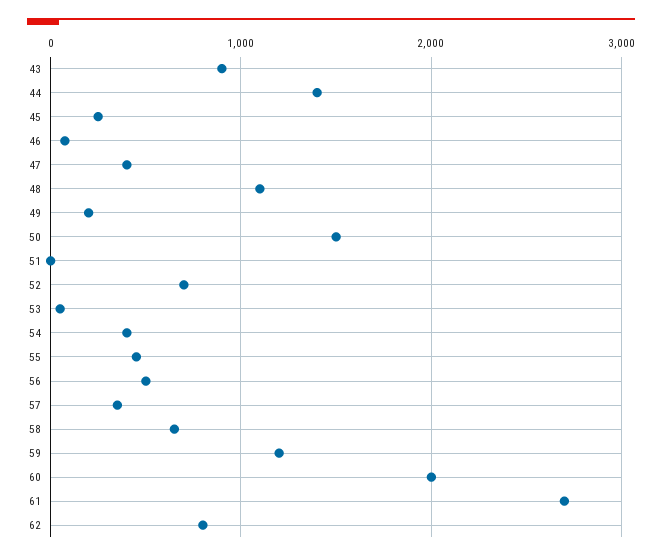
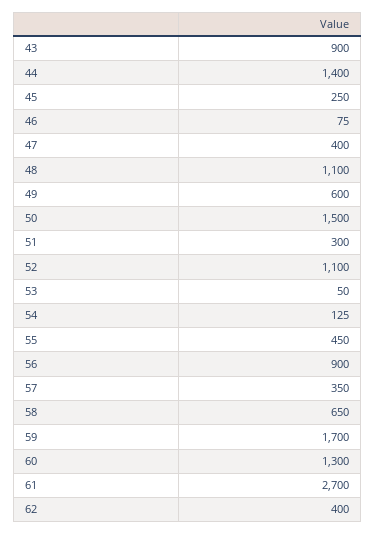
49: 200 -> 600
51: 0 -> 300
52: 700 -> 1100
54: 400 -> 125
56: 500 -> 900
59: 1200 -> 1700
60: 2000 -> 1300
62: 800 -> 400

